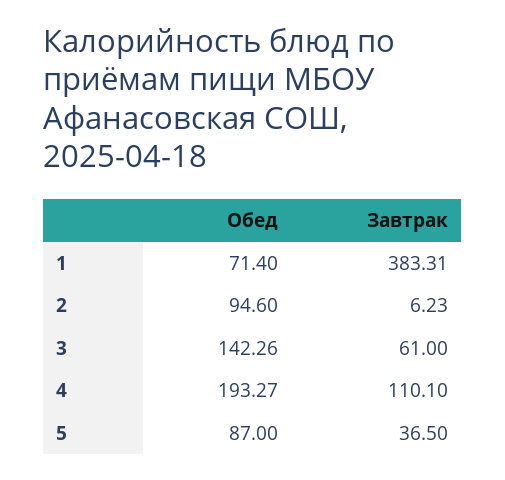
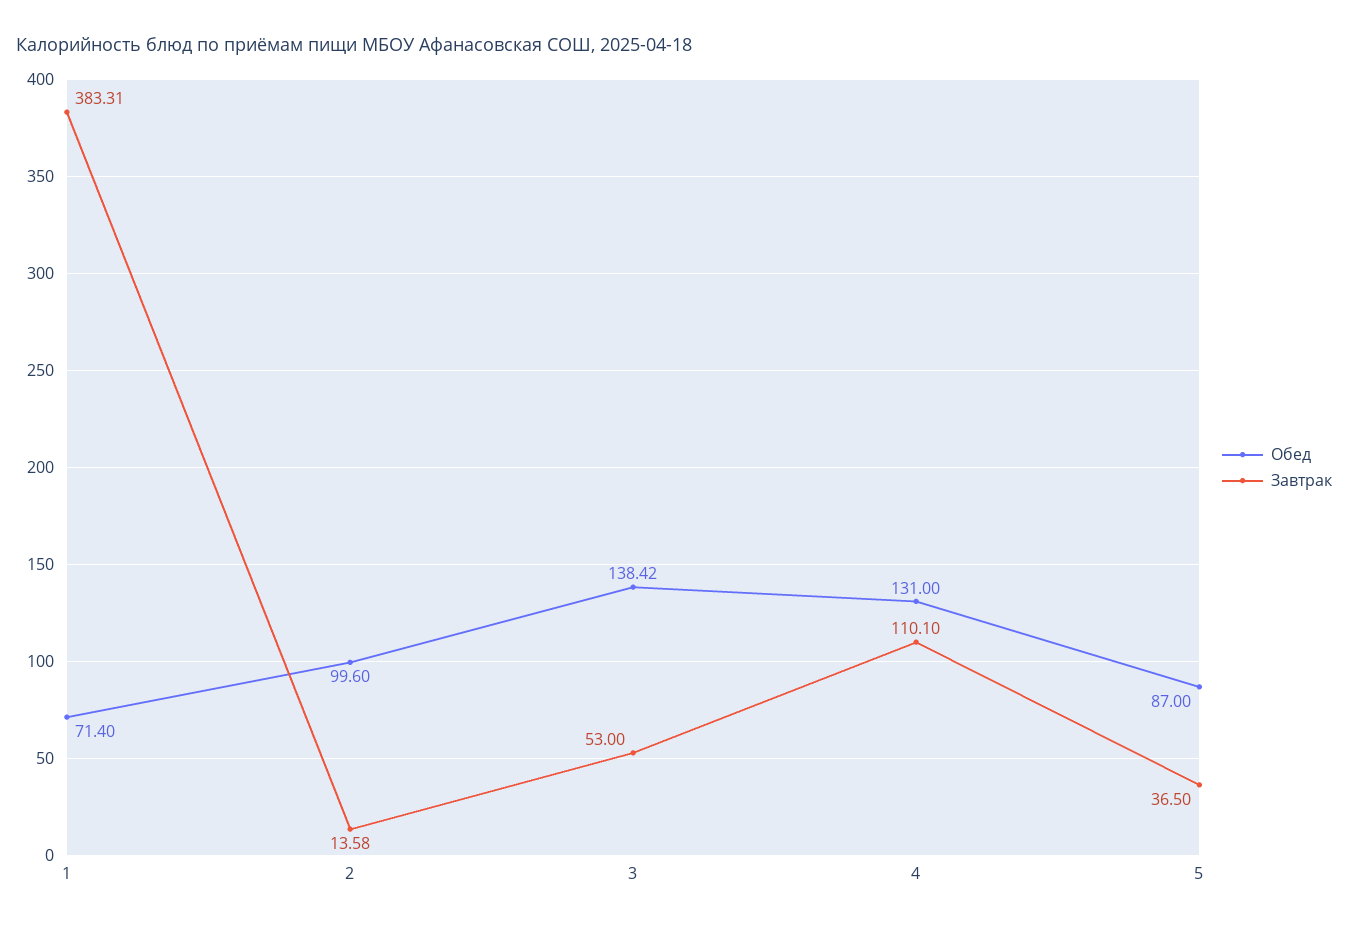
Обед, 2: 94.6 -> 99.6
Завтрак, 2: 6.23 -> 13.58
Обед, 3: 142.26 -> 138.42
Завтрак, 3: 61 -> 53
Обед, 4: 193.27 -> 131

